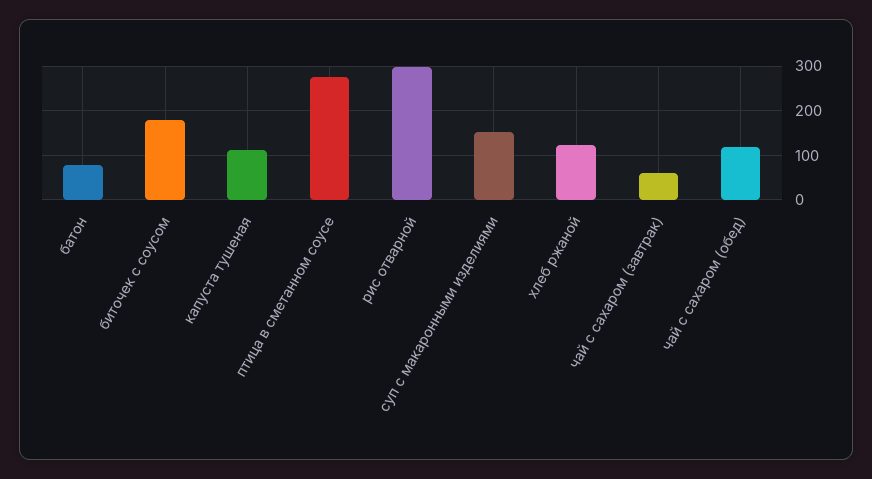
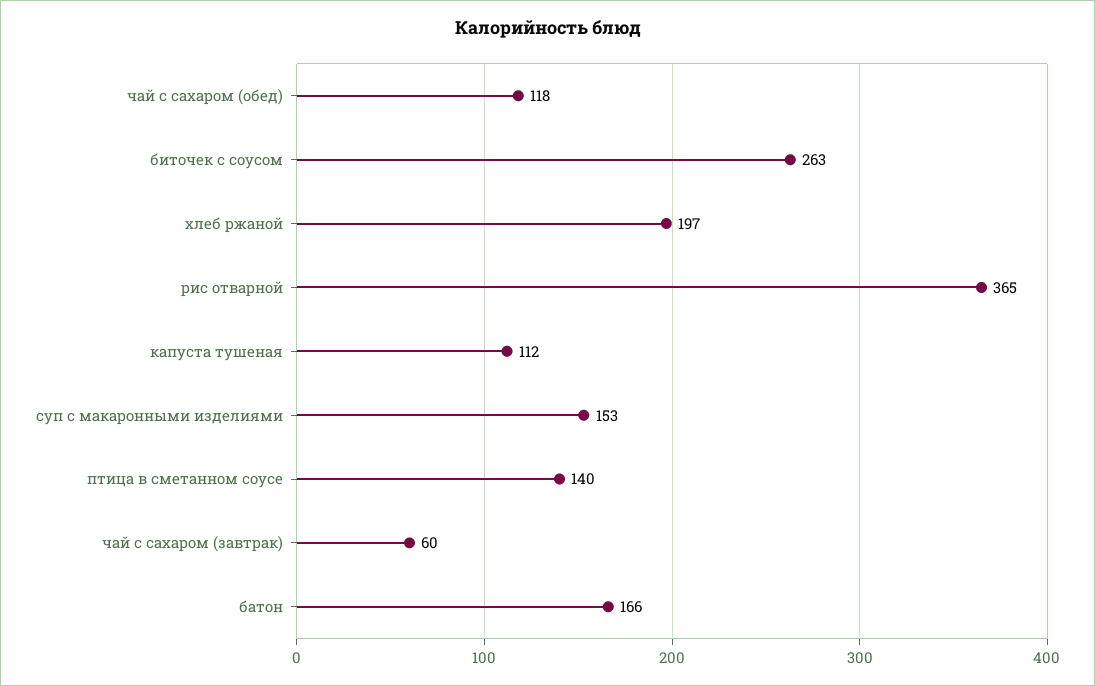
батон: 80 -> 166
биточек с соусом: 180 -> 263
птица в сметанном соусе: 280 -> 140
рис отварной: 300 -> 365
хлеб ржаной: 120 -> 197

